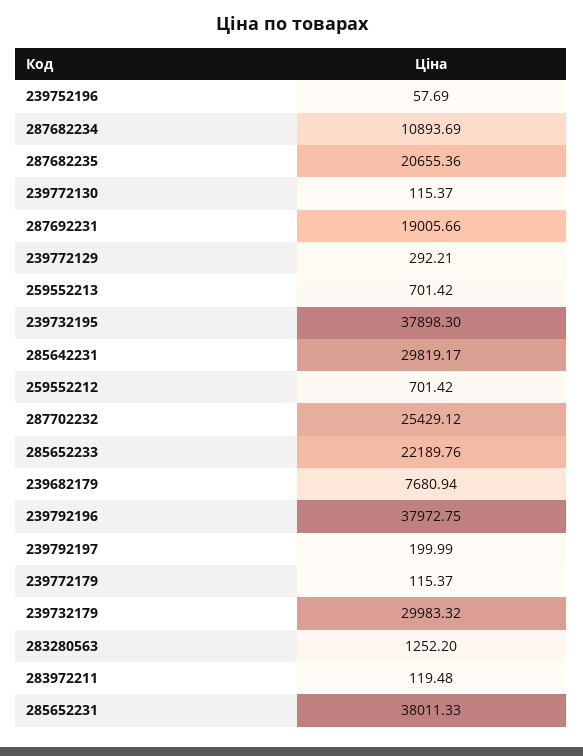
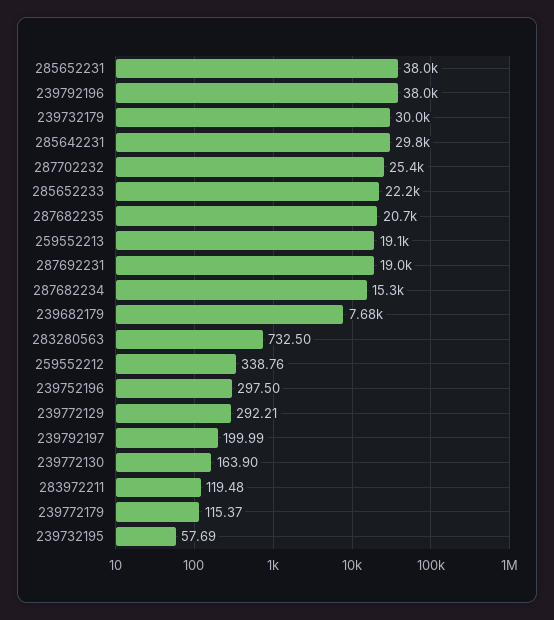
239752196: 57.69 -> 297.5
287682234: 10893.69 -> 15300
239772130: 115.37 -> 163.9
259552213: 701.42 -> 19100
239732195: 37898.3 -> 57.69
259552212: 701.42 -> 338.76
283280563: 1252.2 -> 732.5

